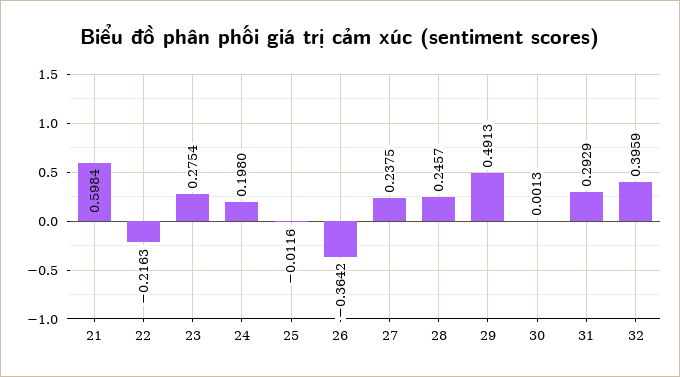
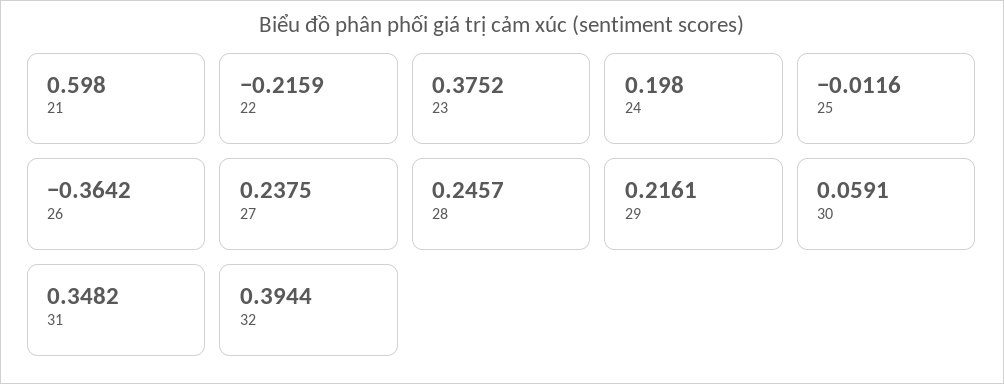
21: 0.5984 -> 0.598
22: -0.2163 -> -0.2159
23: 0.2754 -> 0.3752
29: 0.4913 -> 0.2161
30: 0.0013 -> 0.0591
31: 0.2929 -> 0.3482
32: 0.3959 -> 0.3944

